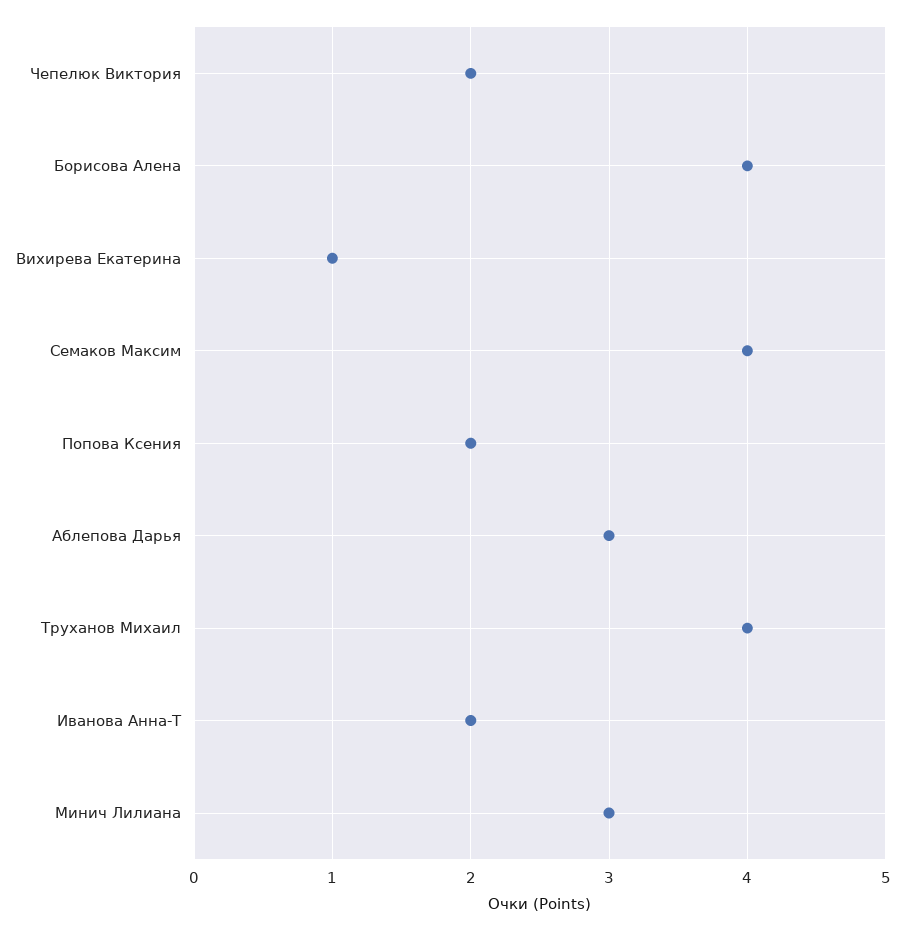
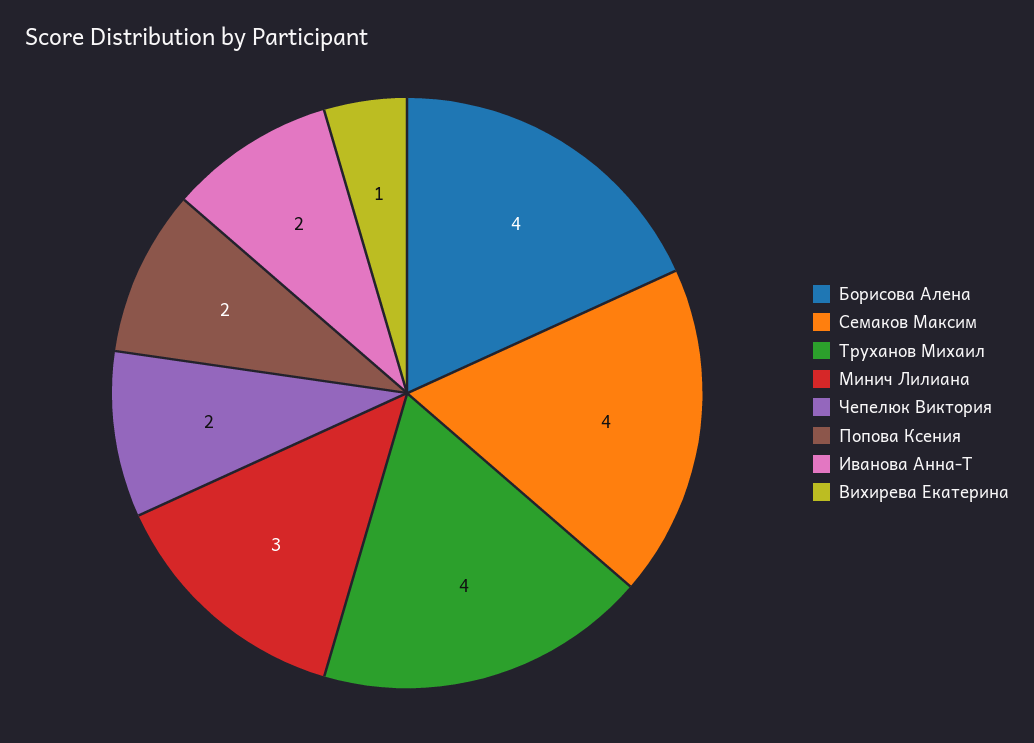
Аблепова Дарья: 3 -> none

